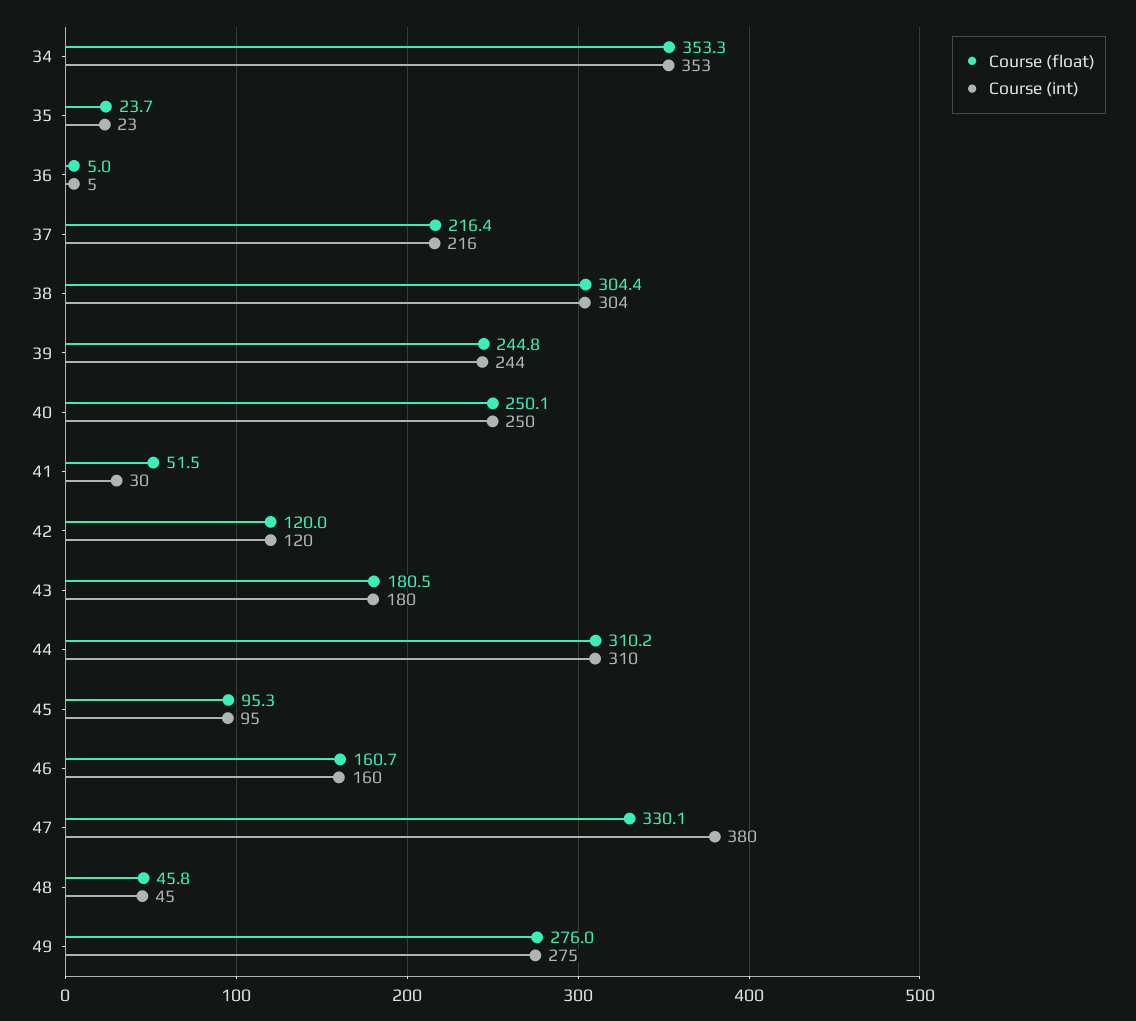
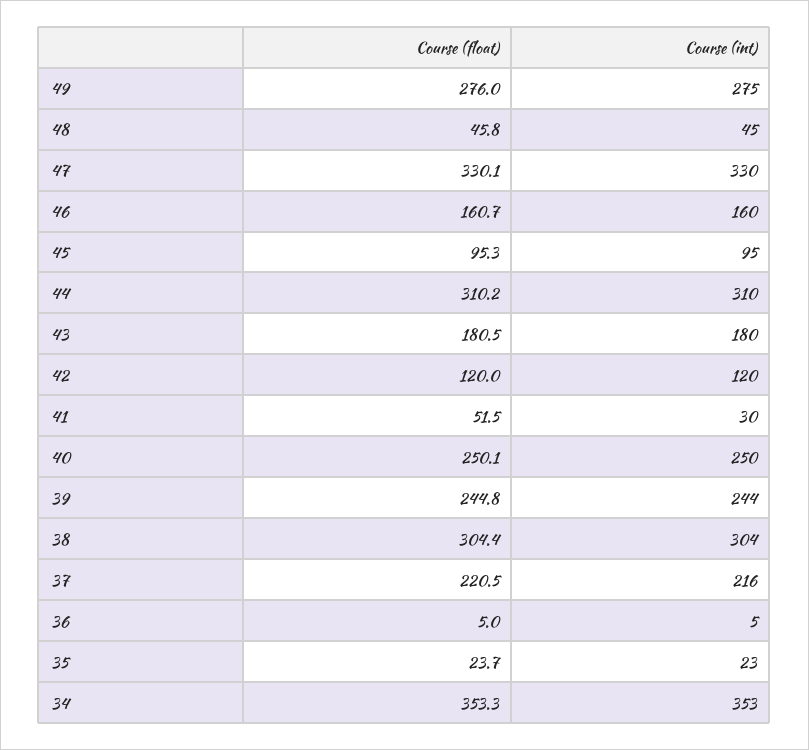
Course (float), 37: 216.4 -> 220.5
Course (int), 47: 380 -> 330

